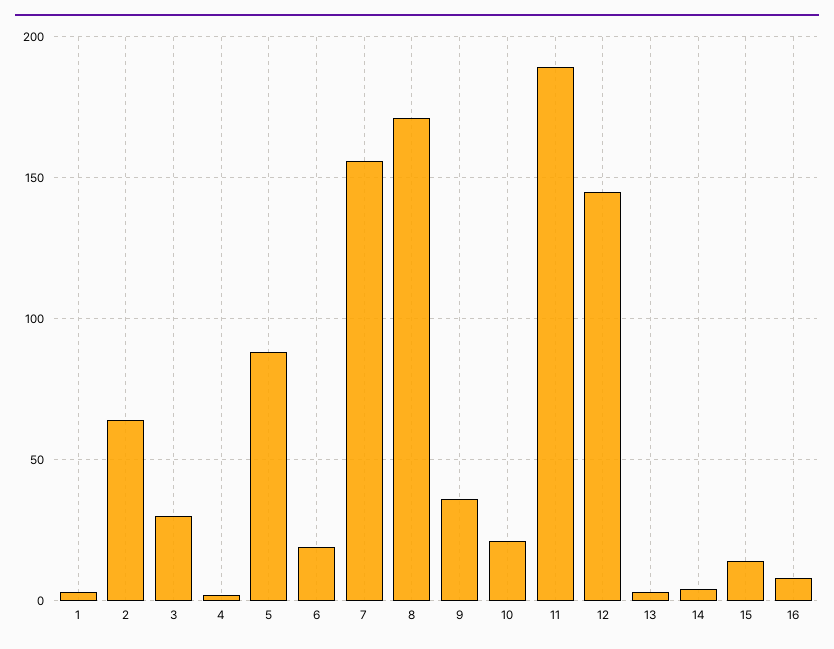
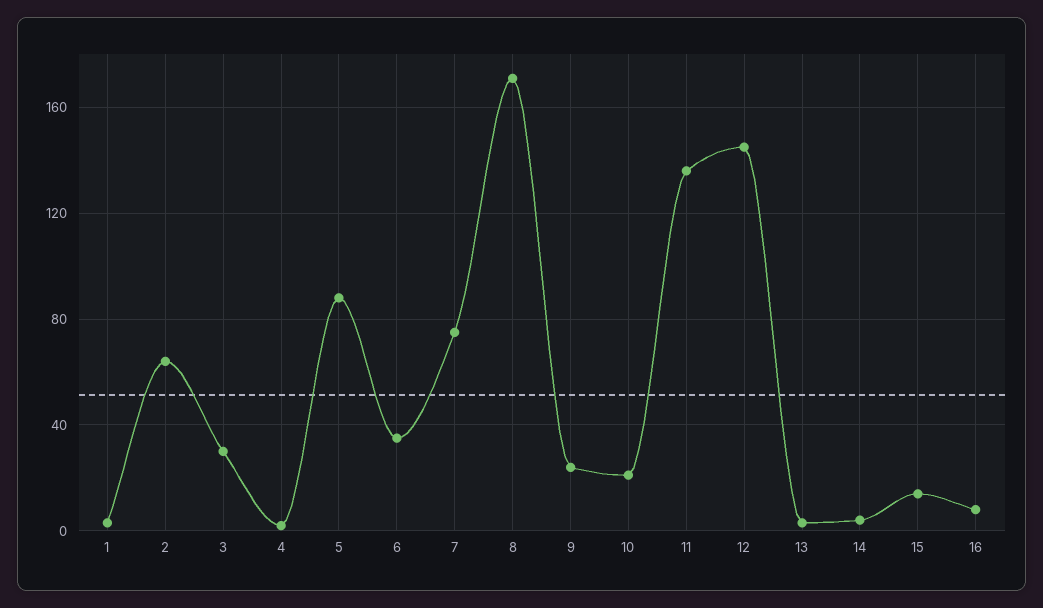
6: 20 -> 35
7: 155 -> 75
9: 35 -> 25
11: 190 -> 135

